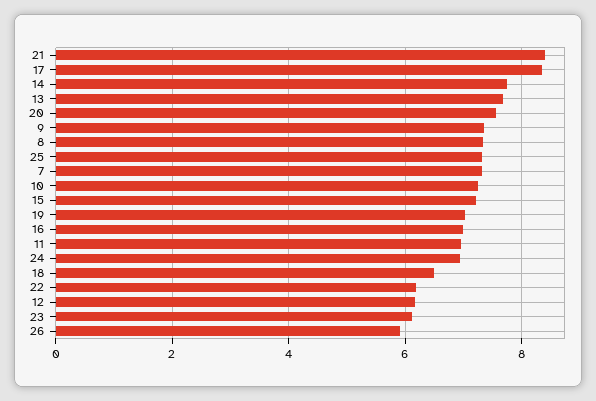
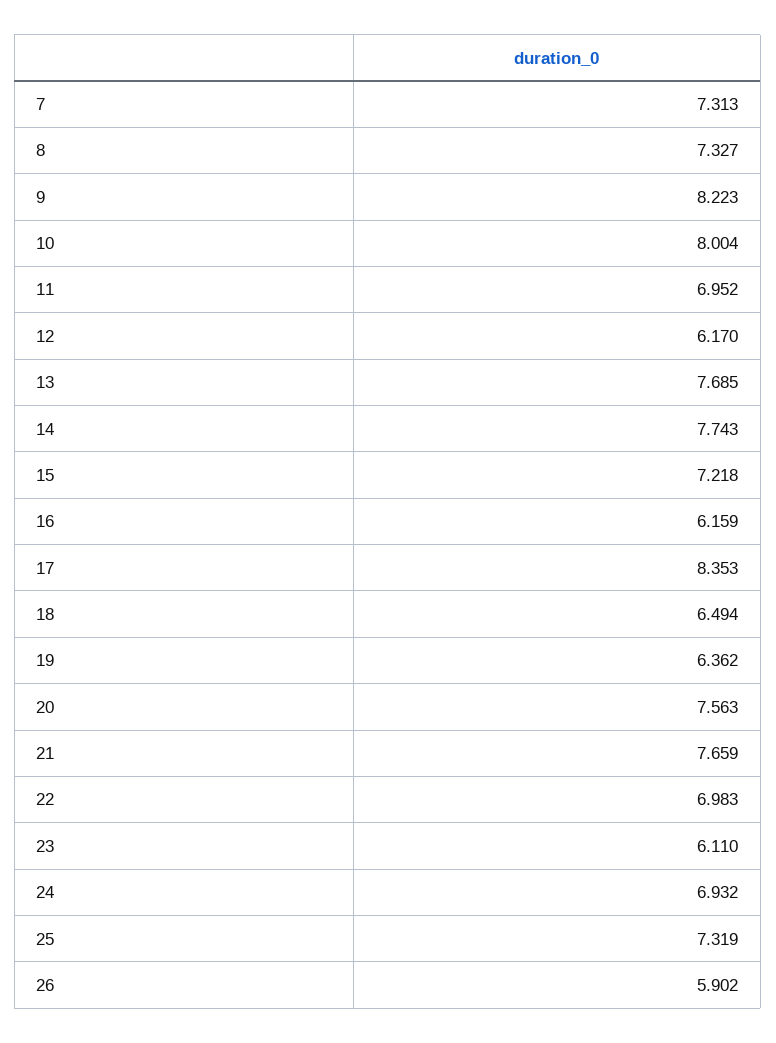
21: 8.4 -> 7.659
9: 7.4 -> 8.223
10: 7.2 -> 8.004
19: 7 -> 6.362
16: 7 -> 6.159
22: 6.2 -> 6.983

